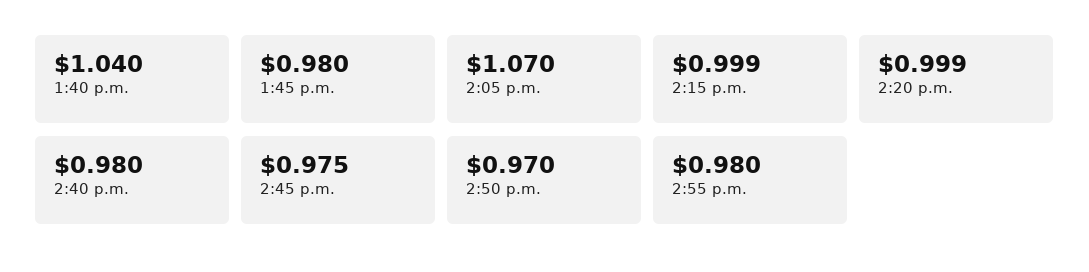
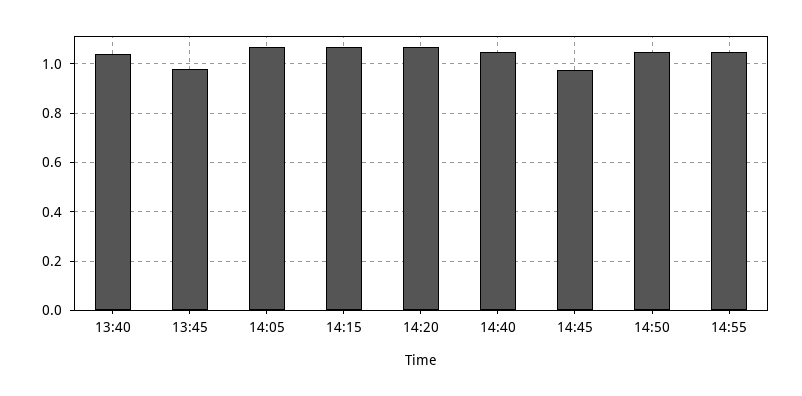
2:15 p.m.: 0.999 -> 1.075
2:20 p.m.: 0.999 -> 1.075
2:40 p.m.: 0.98 -> 1.05
2:50 p.m.: 0.97 -> 1.05
2:55 p.m.: 0.98 -> 1.05

